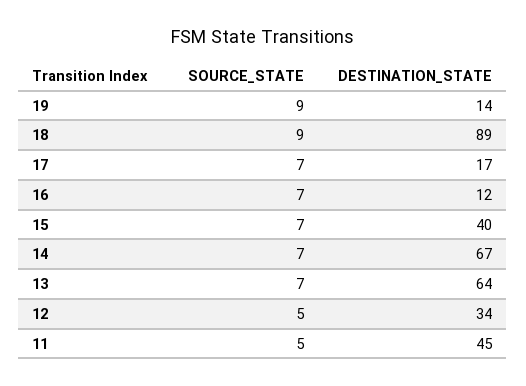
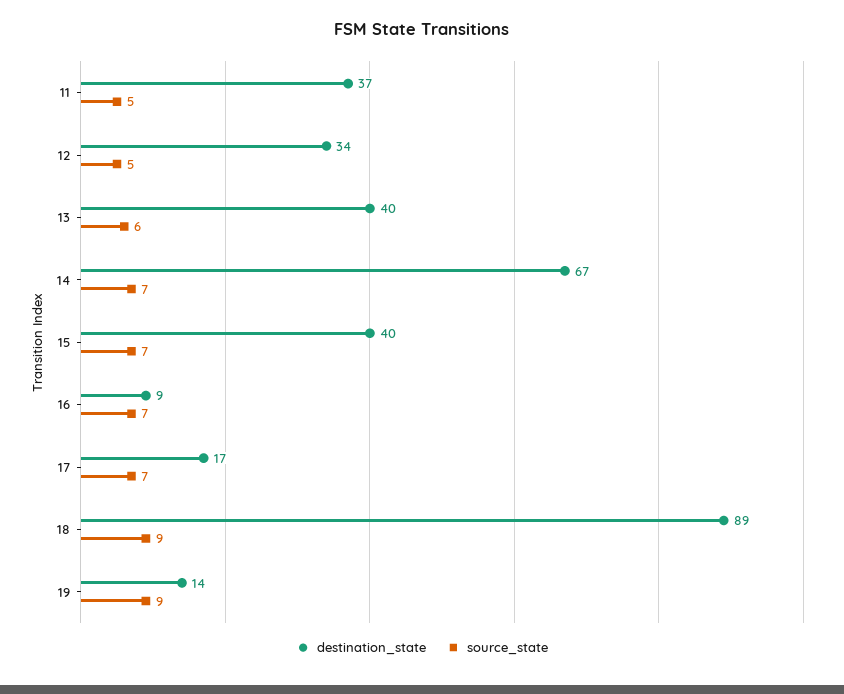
DESTINATION_STATE, 16: 12 -> 9
SOURCE_STATE, 13: 7 -> 6
DESTINATION_STATE, 13: 64 -> 40
DESTINATION_STATE, 11: 45 -> 37

